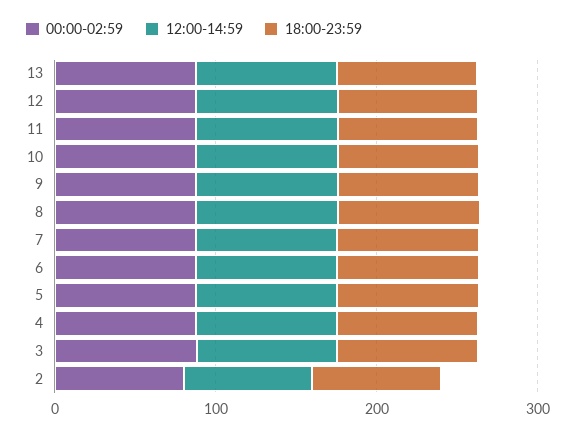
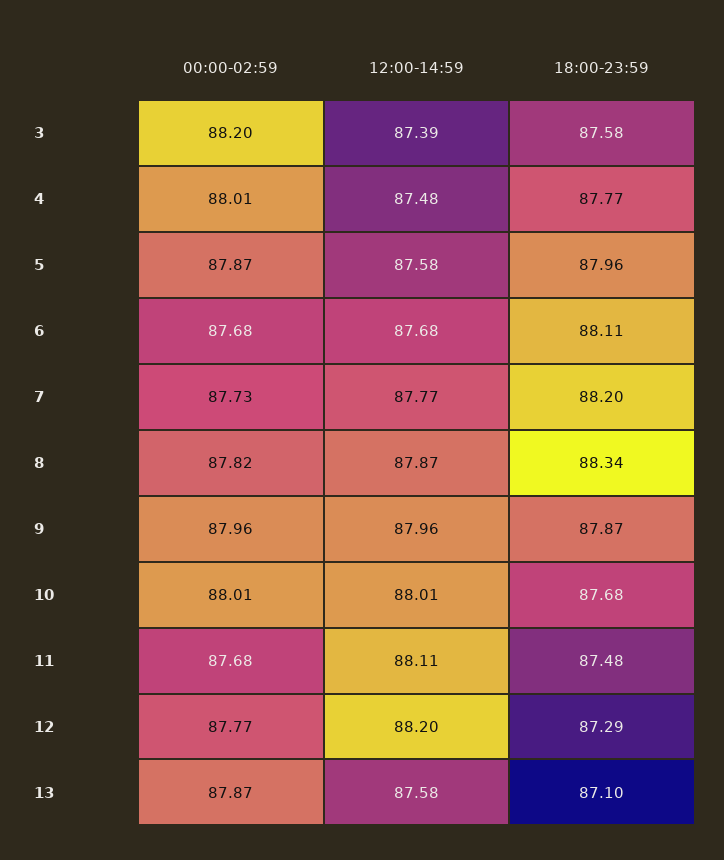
00:00-02:59, 2: 80 -> none
12:00-14:59, 2: 80 -> none
18:00-23:59, 2: 80 -> none

